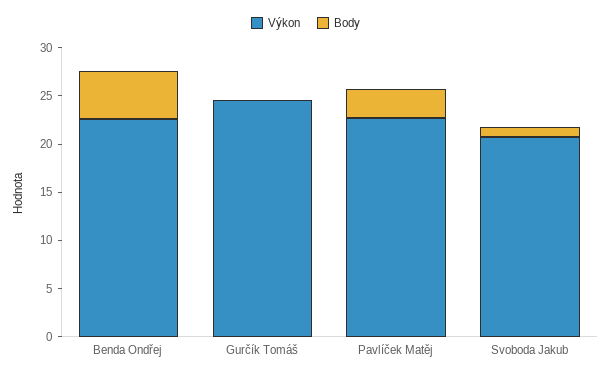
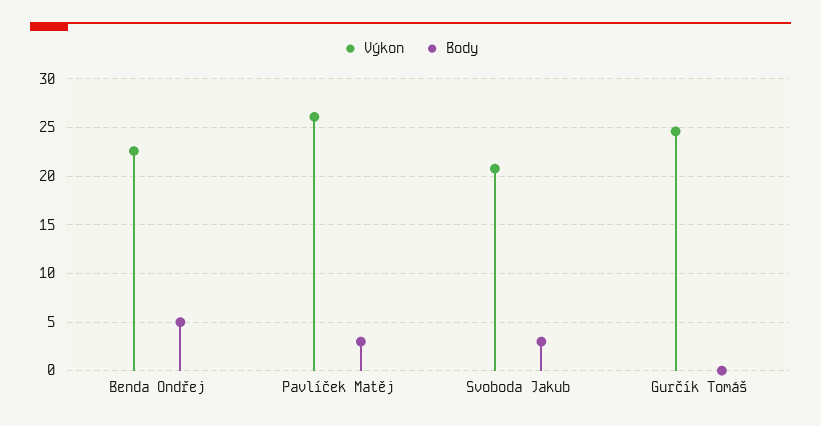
Výkon, Pavlíček Matěj: 23 -> 26
Body, Svoboda Jakub: 1 -> 3

